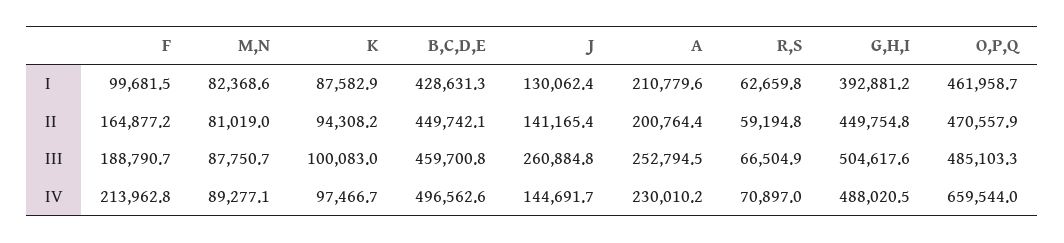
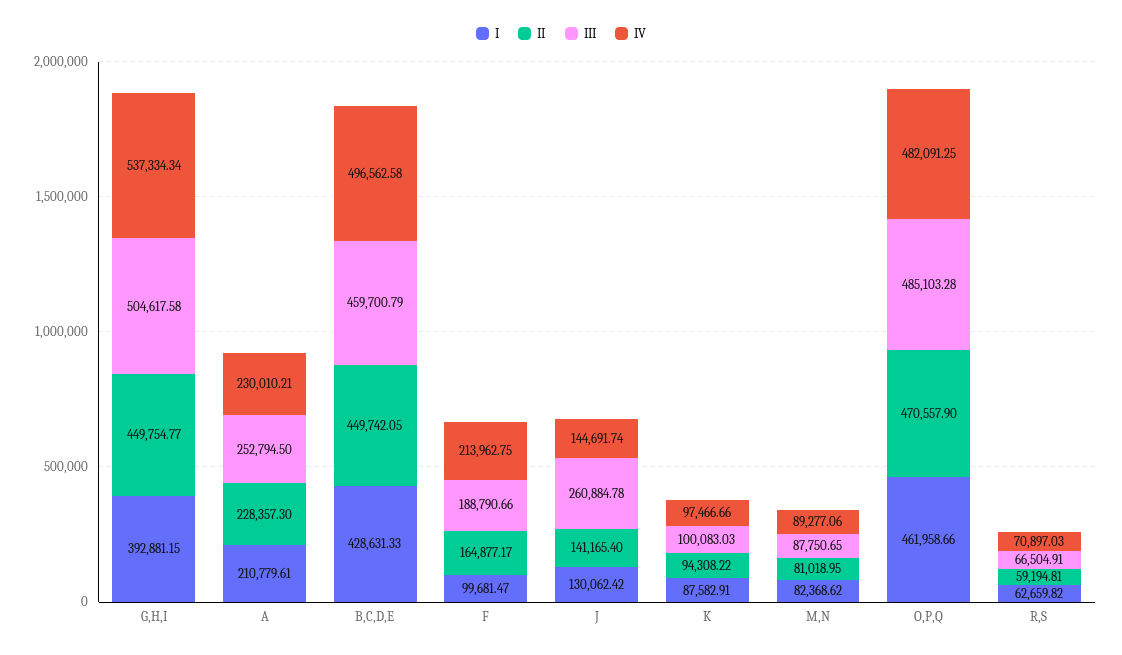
II, A: 200764.4 -> 228357.3
IV, G,H,I: 488020.5 -> 537334.34
IV, O,P,Q: 659544 -> 482091.25

